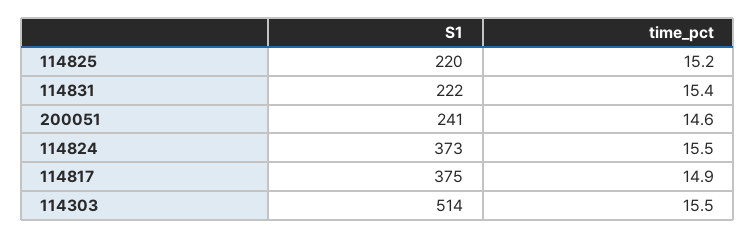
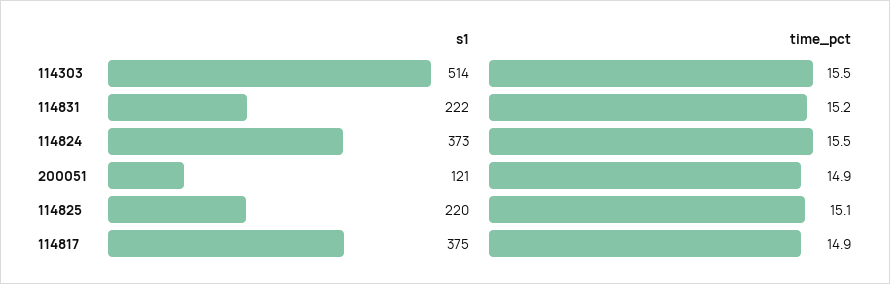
time_pct, 114825: 15.2 -> 15.1
time_pct, 114831: 15.4 -> 15.2
S1, 200051: 241 -> 121
time_pct, 200051: 14.6 -> 14.9

